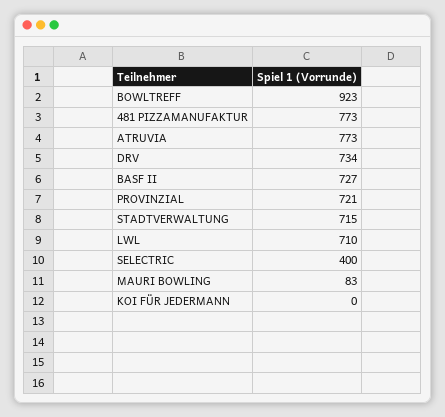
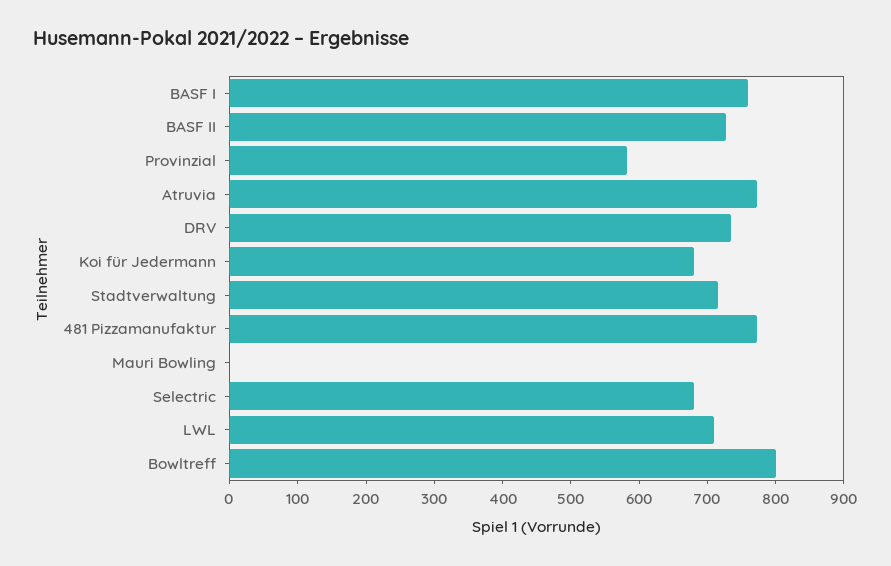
BOWLTREFF: 923 -> 800
PROVINZIAL: 721 -> 580
SELECTRIC: 400 -> 680
MAURI BOWLING: 83 -> 0
KOI FÜR JEDERMANN: 0 -> 680
BASF I: none -> 760

